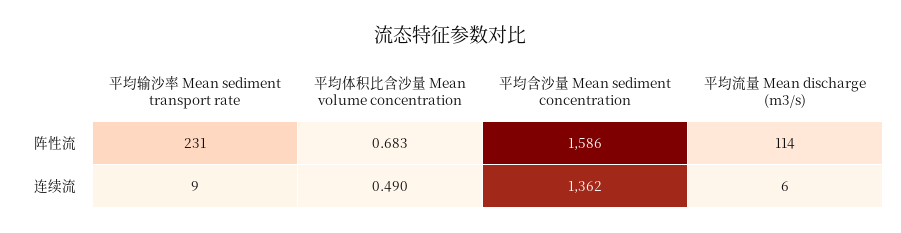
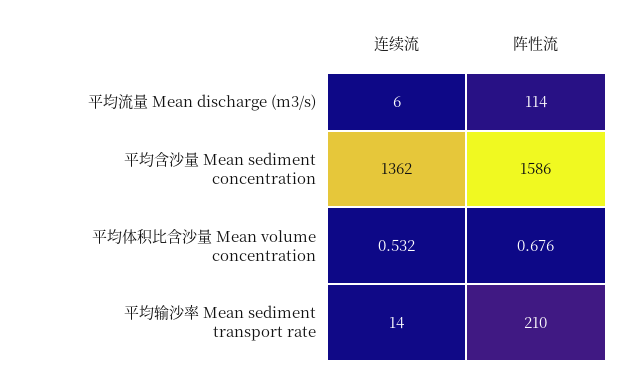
平均输沙率 Mean sediment transport rate, 阵性流: 231 -> 210
平均体积比含沙量 Mean volume concentration, 阵性流: 0.683 -> 0.676
平均输沙率 Mean sediment transport rate, 连续流: 9 -> 14
平均体积比含沙量 Mean volume concentration, 连续流: 0.49 -> 0.532

